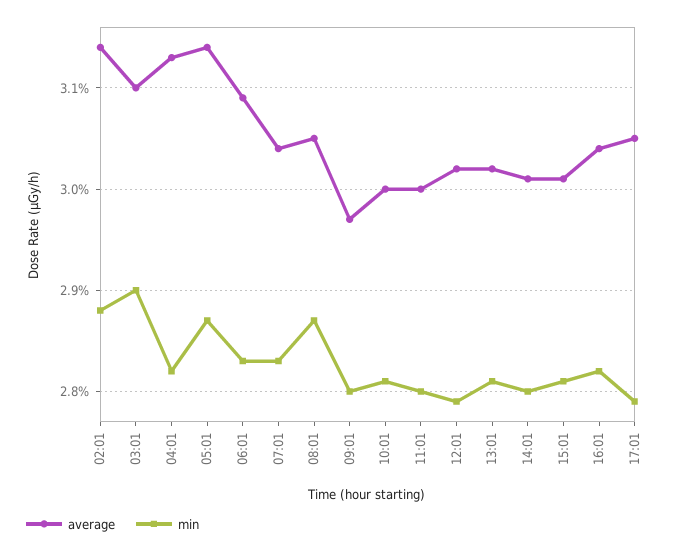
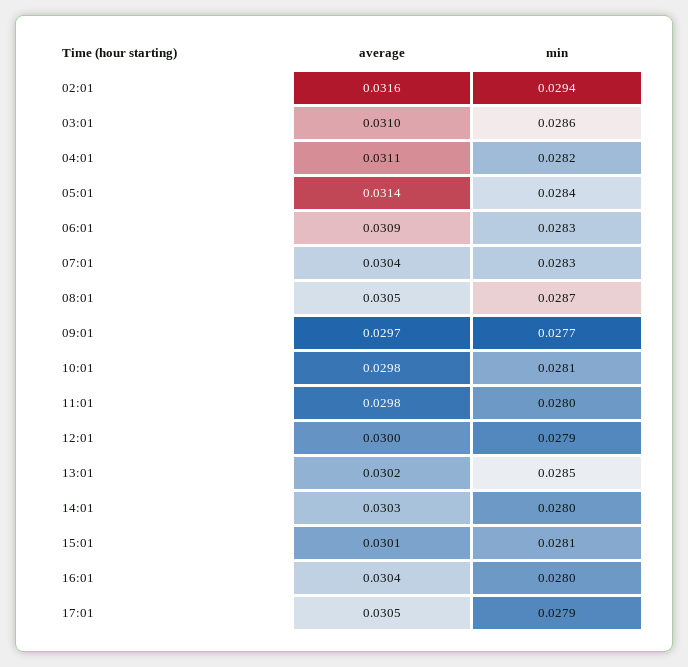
average, 02:01: 0.0314 -> 0.0316
min, 02:01: 0.0288 -> 0.0294
min, 03:01: 0.029 -> 0.0286
average, 04:01: 0.0313 -> 0.0311
min, 05:01: 0.0287 -> 0.0284
min, 09:01: 0.028 -> 0.0277
average, 10:01: 0.03 -> 0.0298
average, 11:01: 0.03 -> 0.0298
average, 12:01: 0.0302 -> 0.03
min, 13:01: 0.0281 -> 0.0285
average, 14:01: 0.0301 -> 0.0303
min, 16:01: 0.0282 -> 0.028

